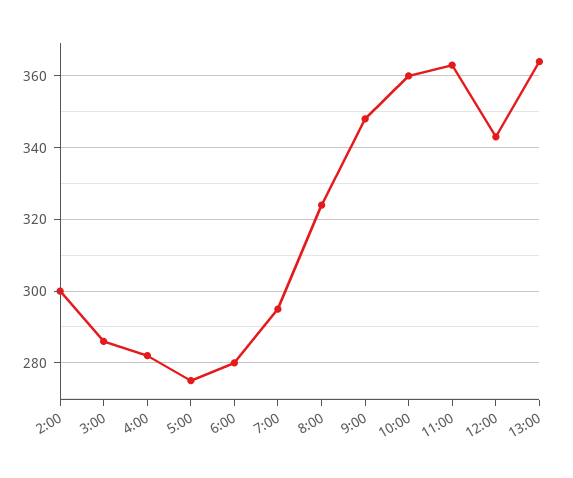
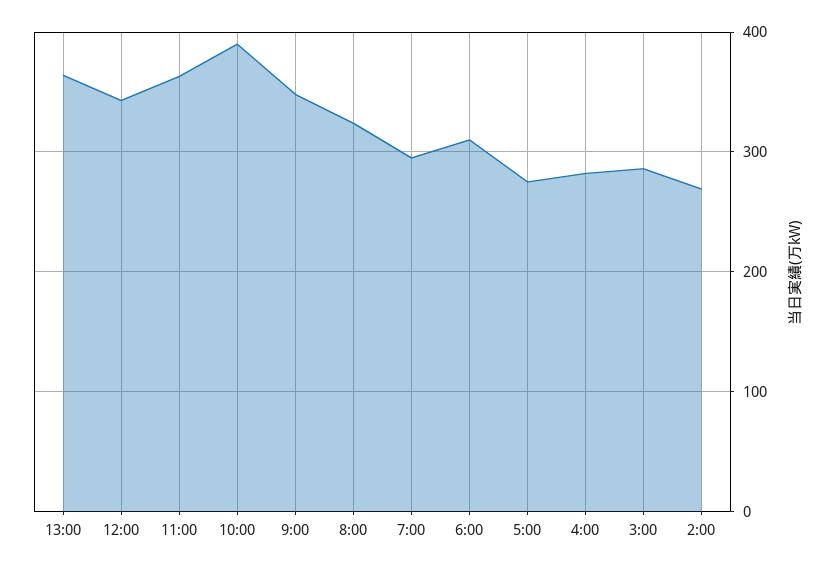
2:00: 300 -> 270
6:00: 280 -> 310
10:00: 360 -> 390

